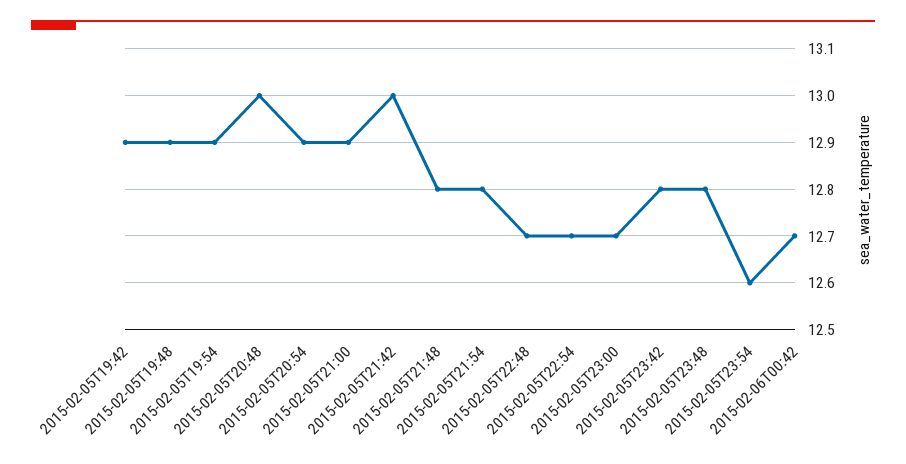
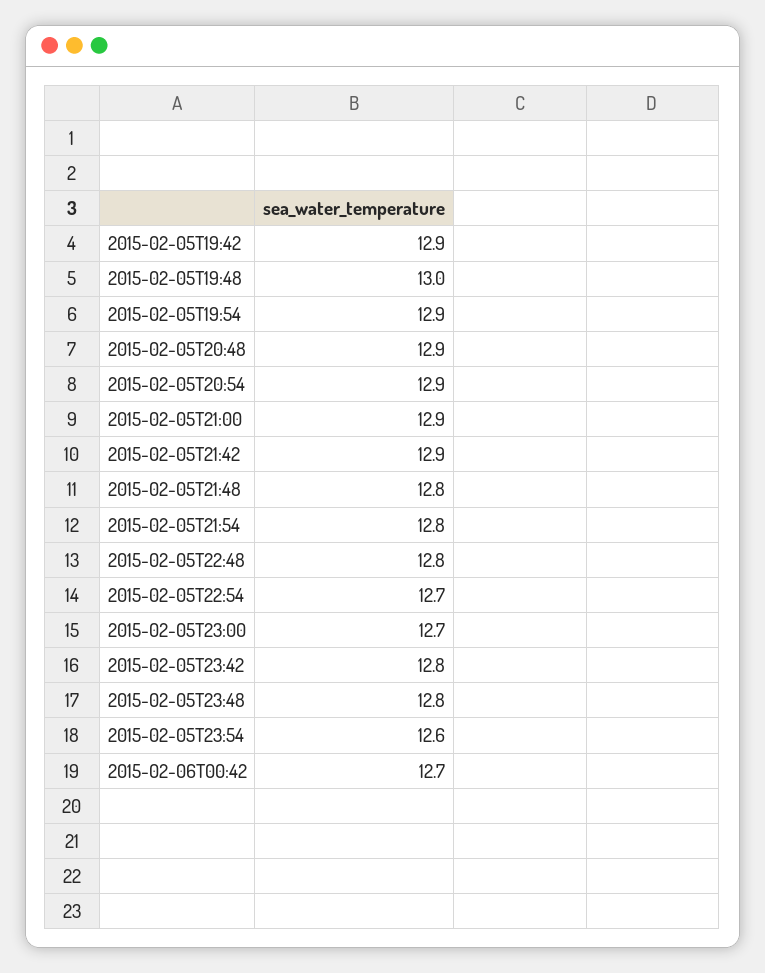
2015-02-05T19:48: 12.9 -> 13
2015-02-05T20:48: 13 -> 12.9
2015-02-05T21:42: 13 -> 12.9
2015-02-05T22:48: 12.7 -> 12.8

